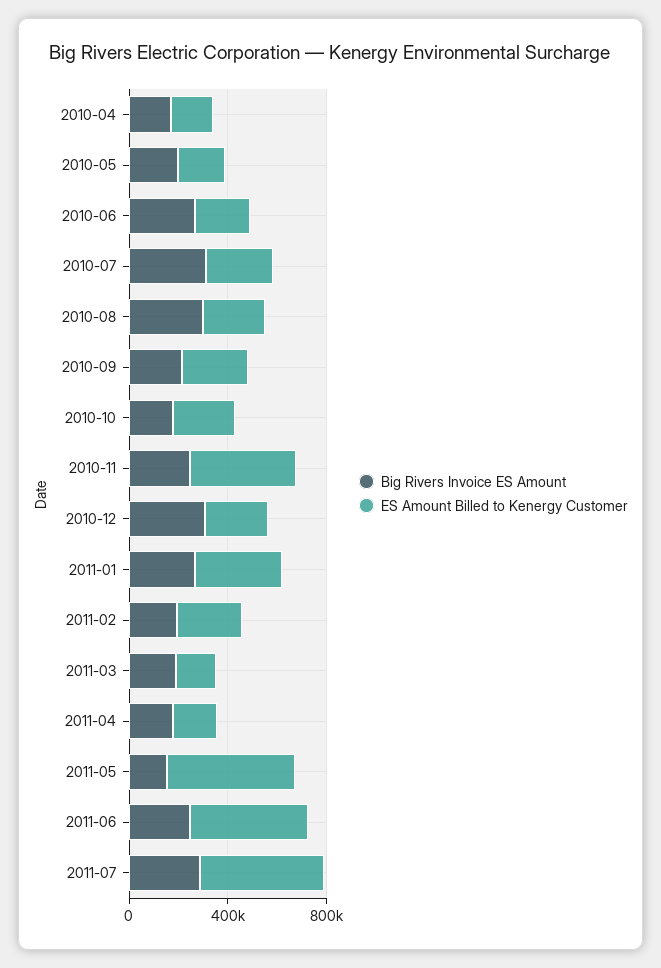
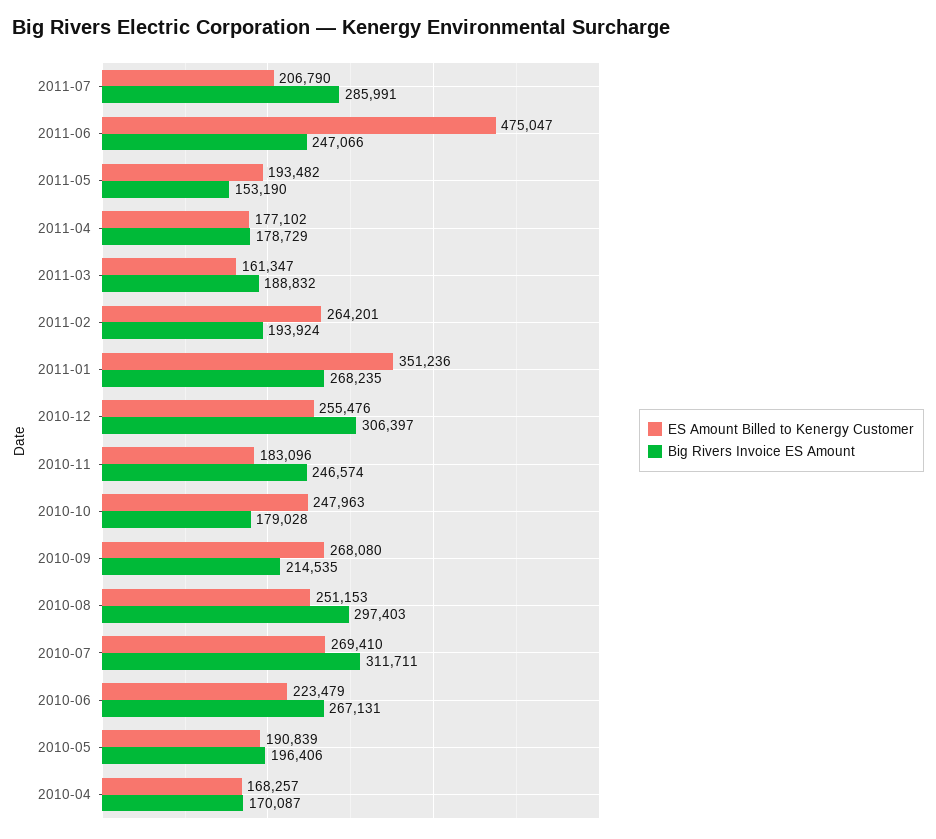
ES Amount Billed to Kenergy Customer, 2010-11: 400000 -> 183096
ES Amount Billed to Kenergy Customer, 2011-05: 500000 -> 193482
ES Amount Billed to Kenergy Customer, 2011-07: 500000 -> 206790

